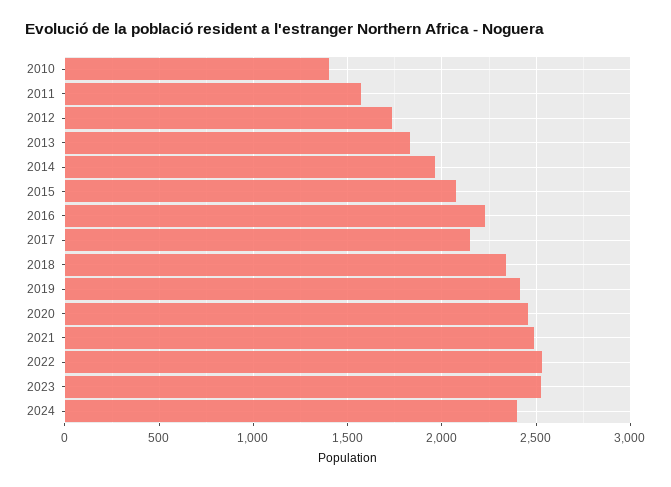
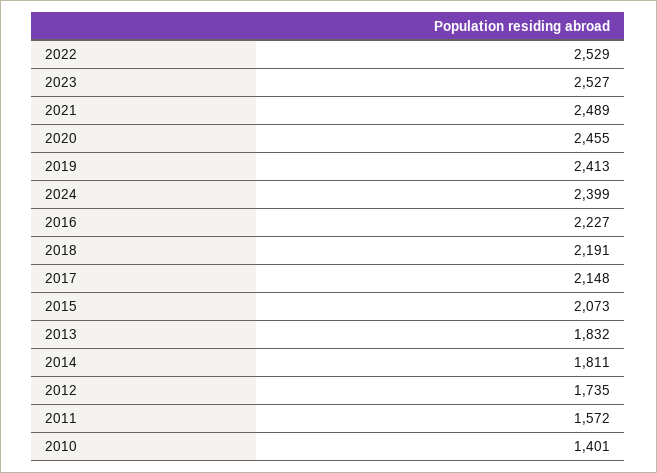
2014: 1950 -> 1811
2018: 2350 -> 2191

